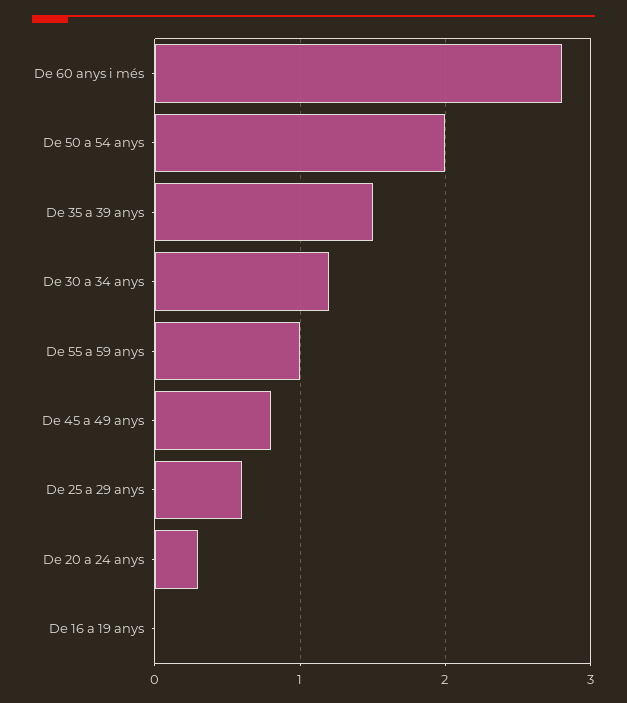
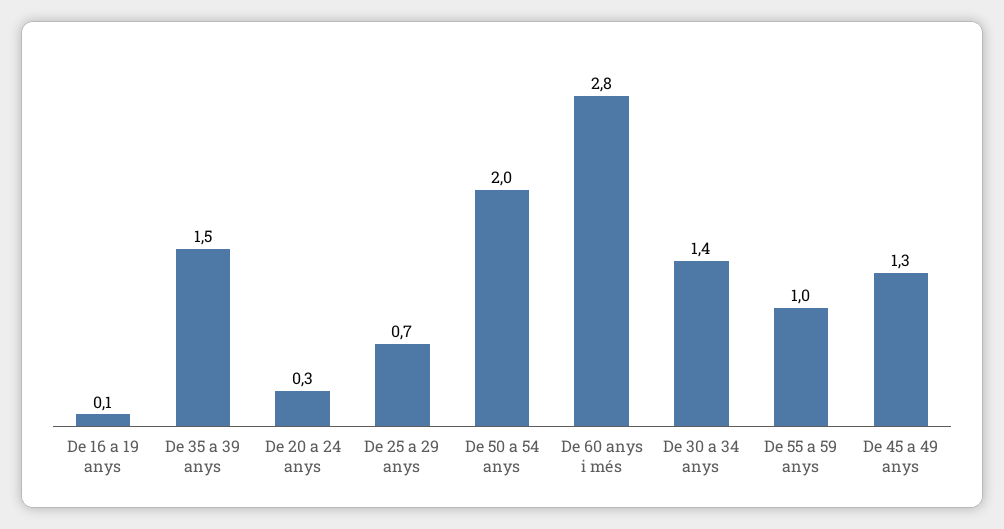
De 30 a 34 anys: 1.2 -> 1.4
De 45 a 49 anys: 0.8 -> 1.3
De 25 a 29 anys: 0.6 -> 0.7
De 16 a 19 anys: 0 -> 0.1

